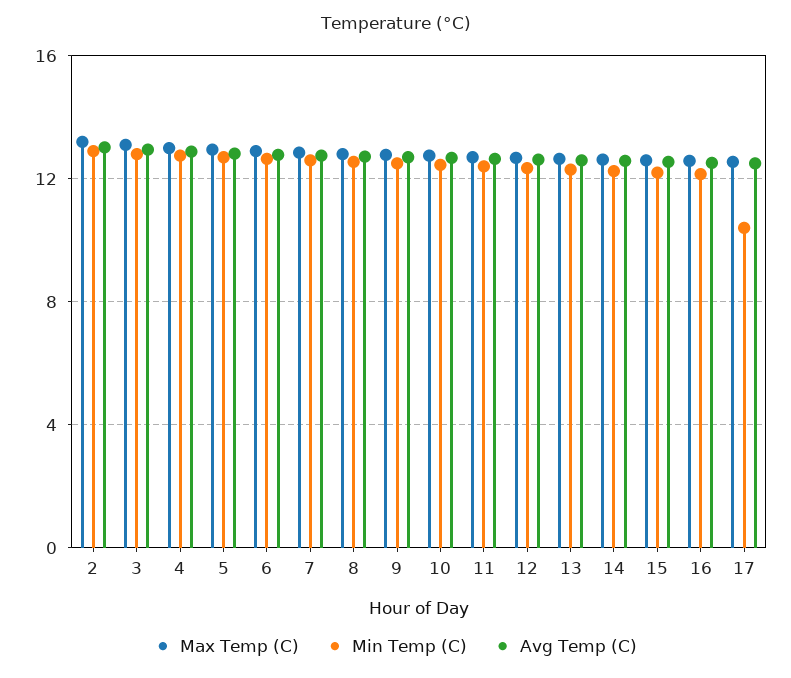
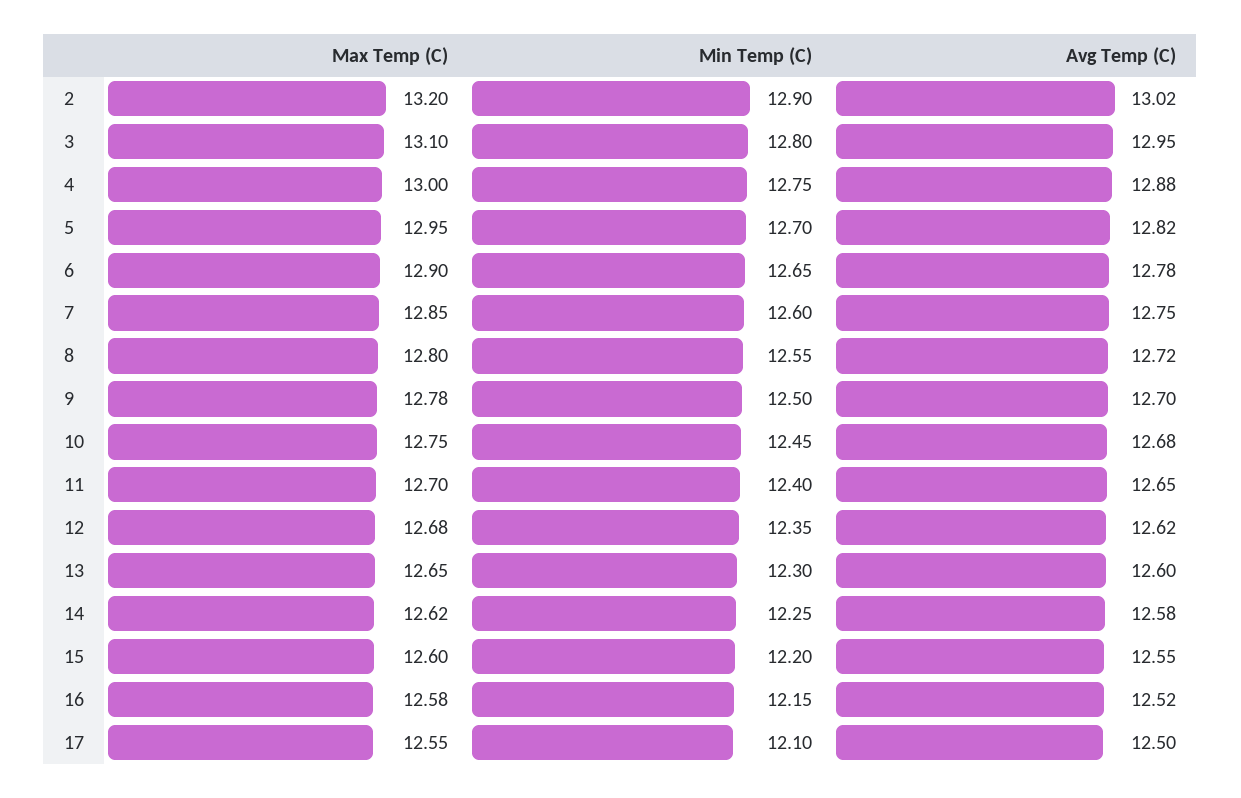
Min Temp (C), 17: 10.5 -> 12.1

